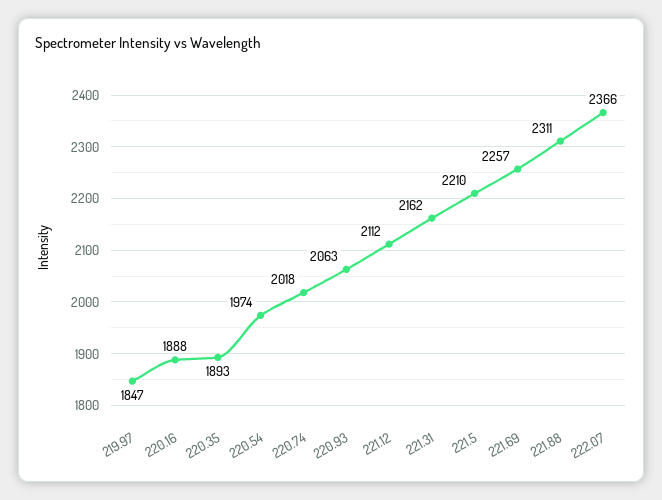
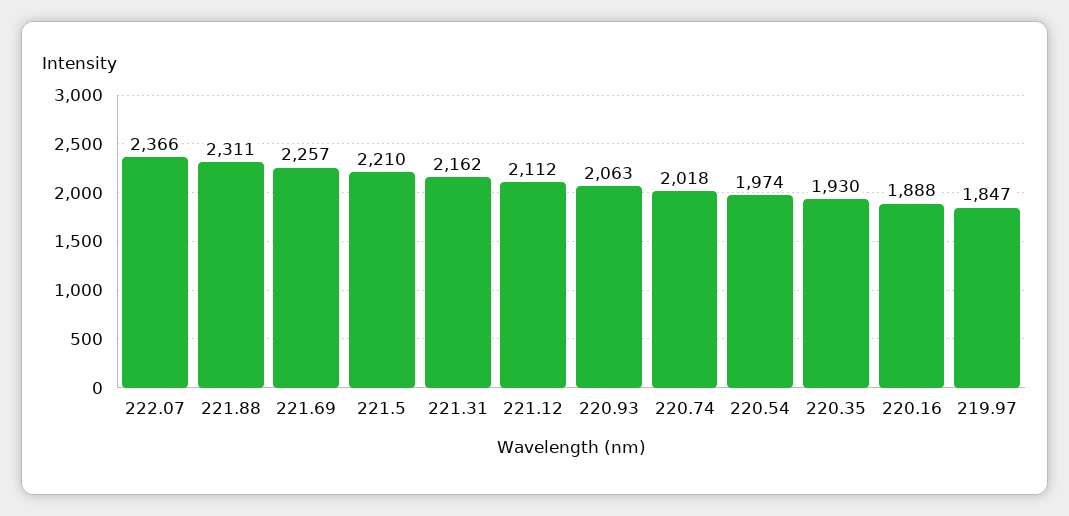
220.35: 1893 -> 1930

